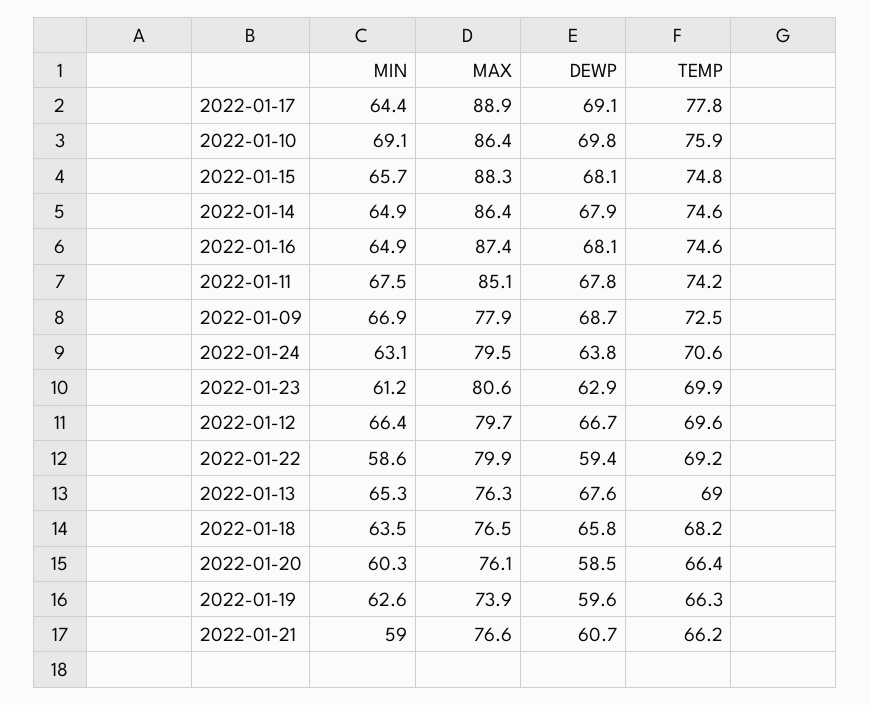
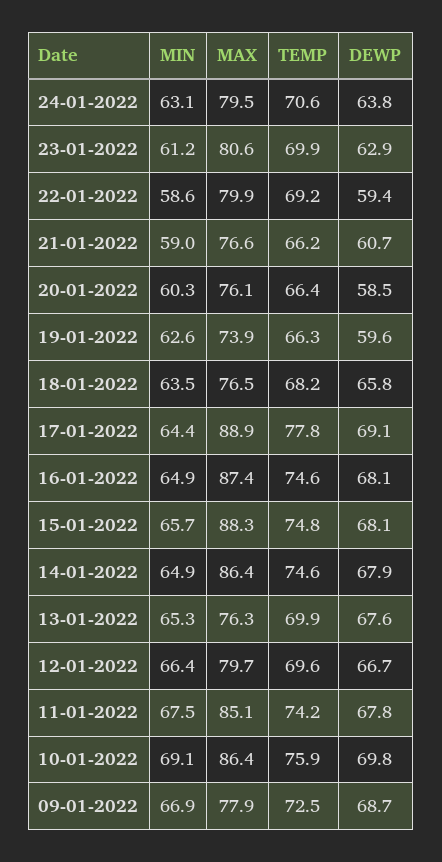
TEMP, 2022-01-13: 69 -> 69.9

